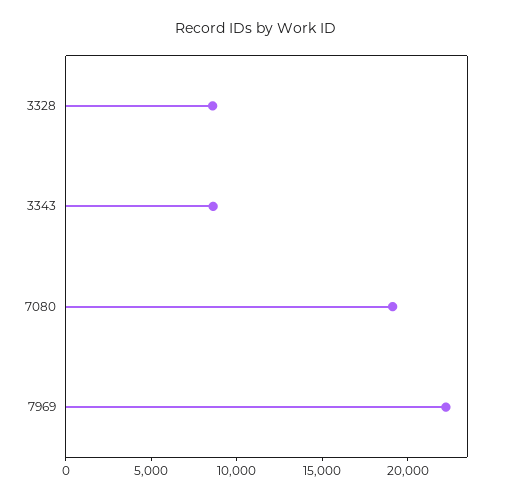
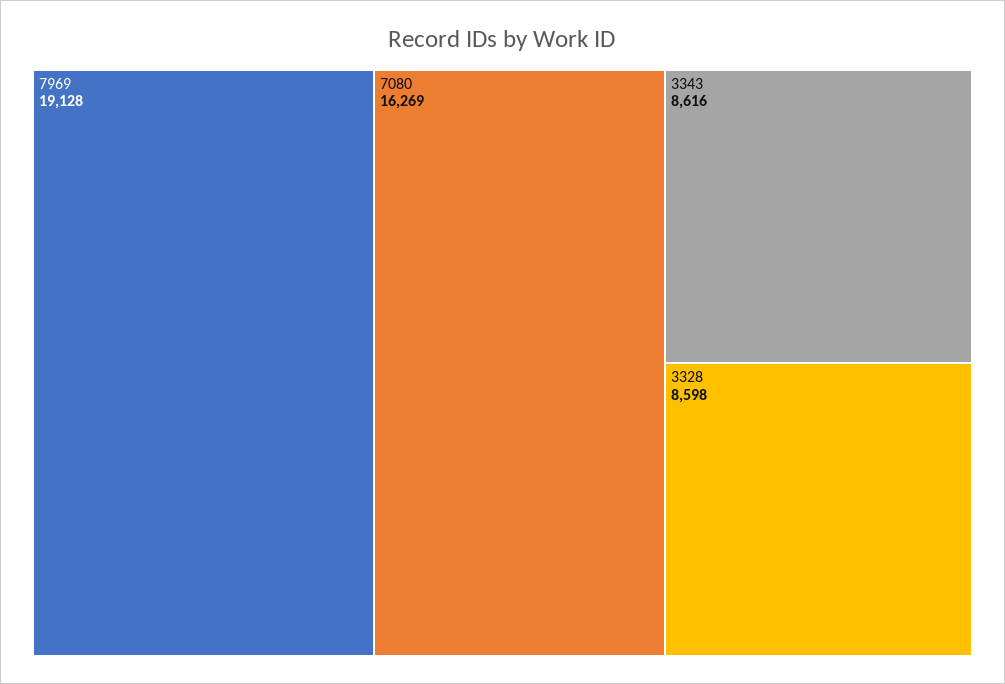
7080: 19000 -> 16269
7969: 22000 -> 19128

